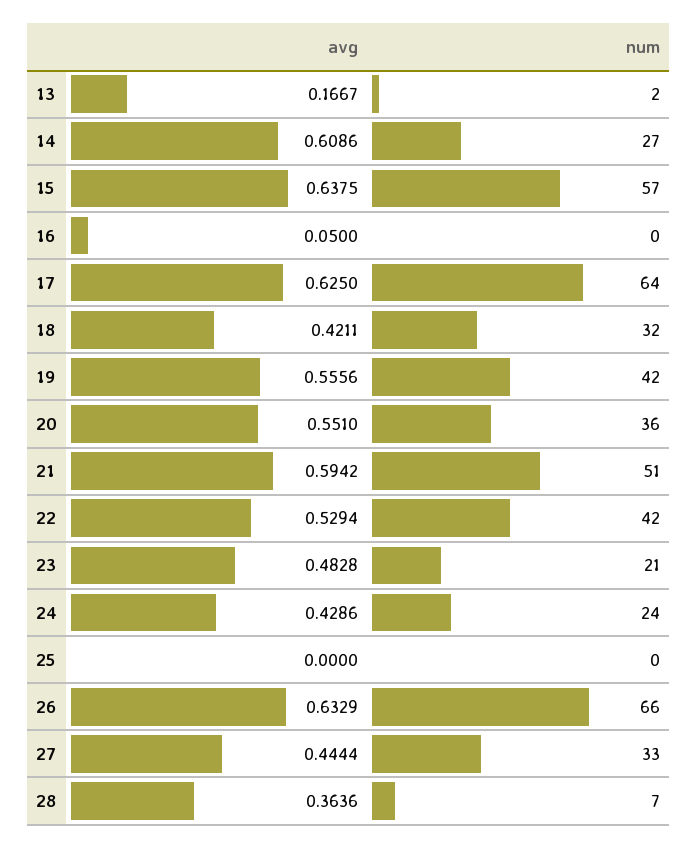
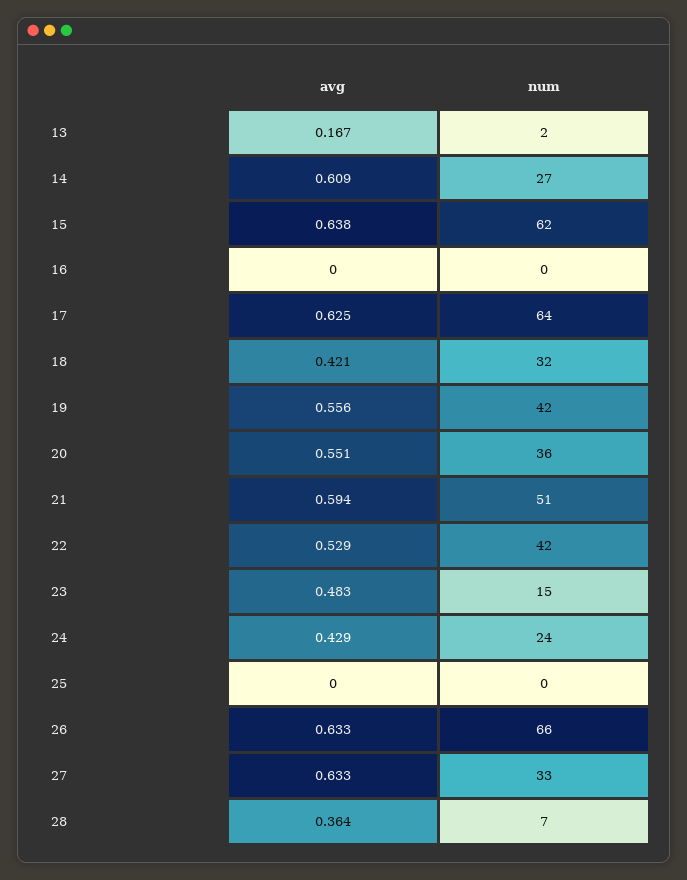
num, 15: 57 -> 62
avg, 16: 0.05 -> 0
num, 23: 21 -> 15
avg, 27: 0.4444 -> 0.633

